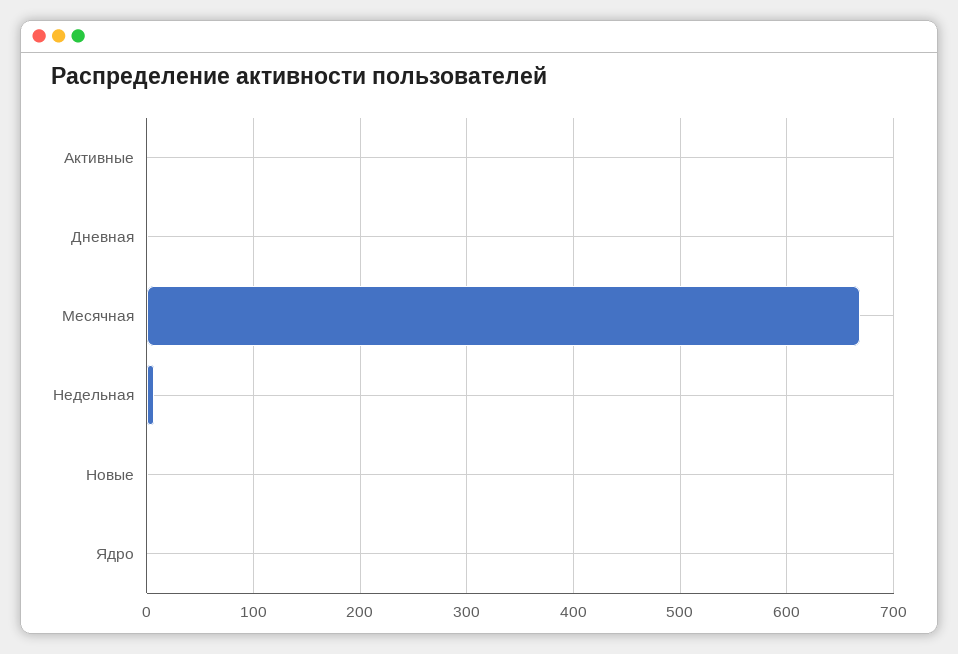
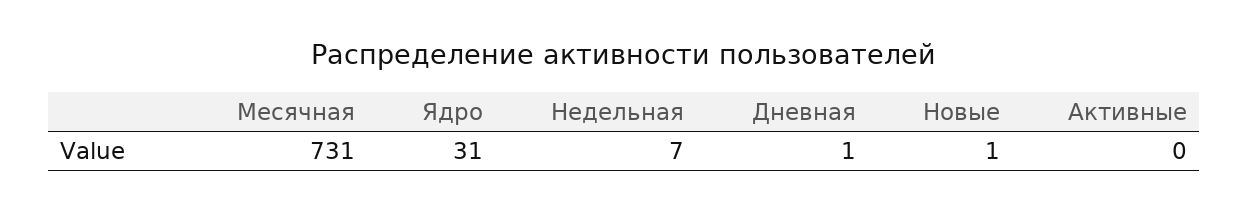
Месячная: 670 -> 731
Ядро: 0 -> 31

